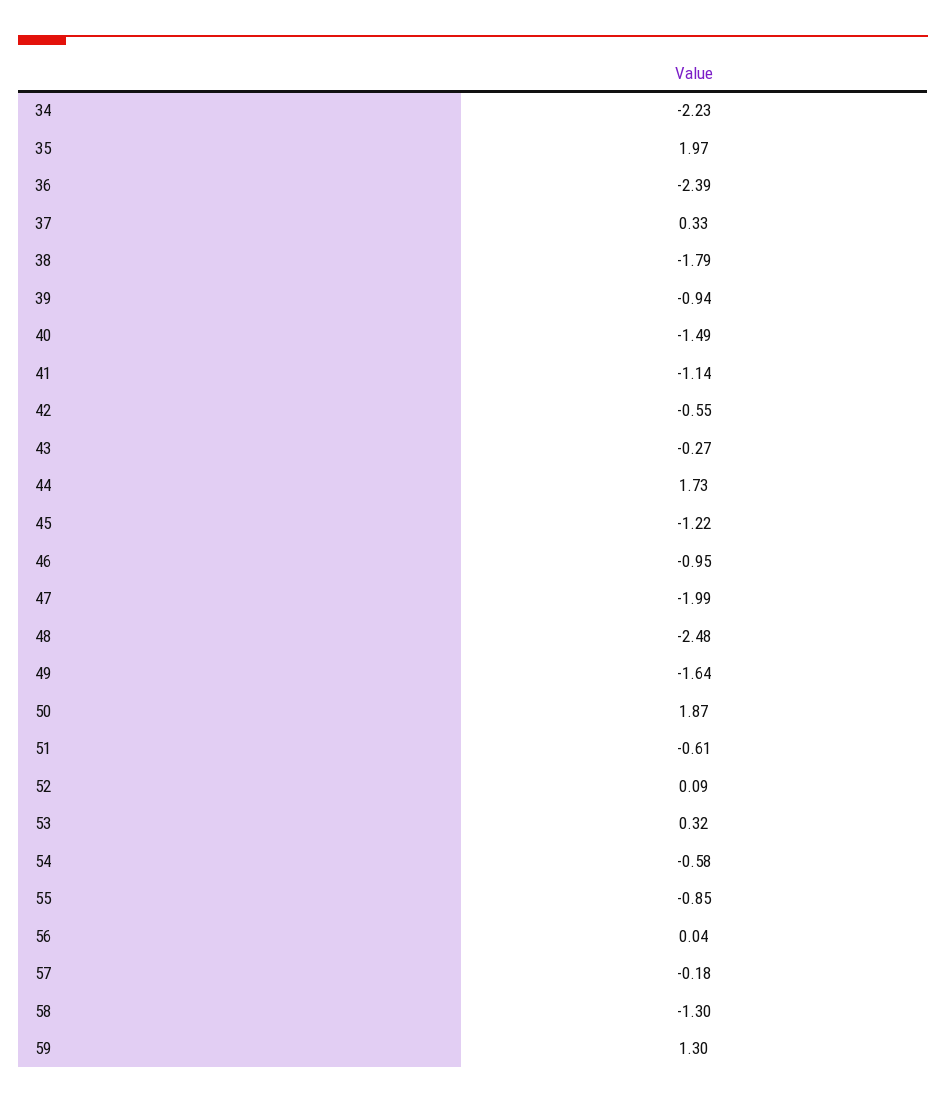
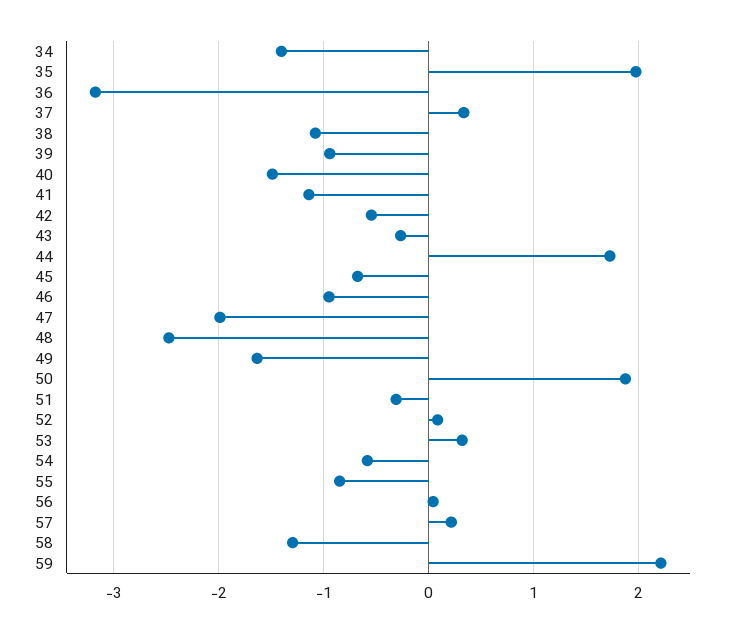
34: -2.23 -> -1.4
36: -2.39 -> -3.2
38: -1.79 -> -1.1
45: -1.22 -> -0.7
51: -0.61 -> -0.3
57: -0.18 -> 0.2
59: 1.3 -> 2.2

